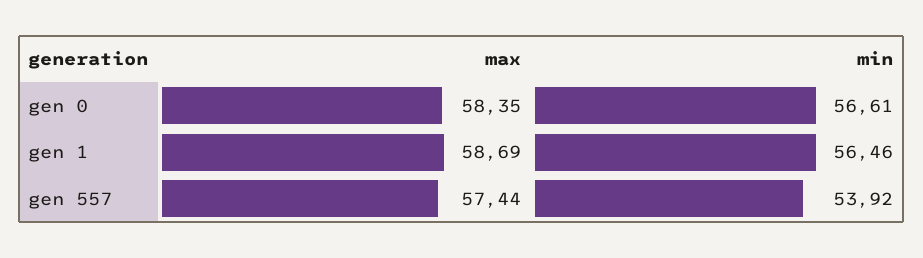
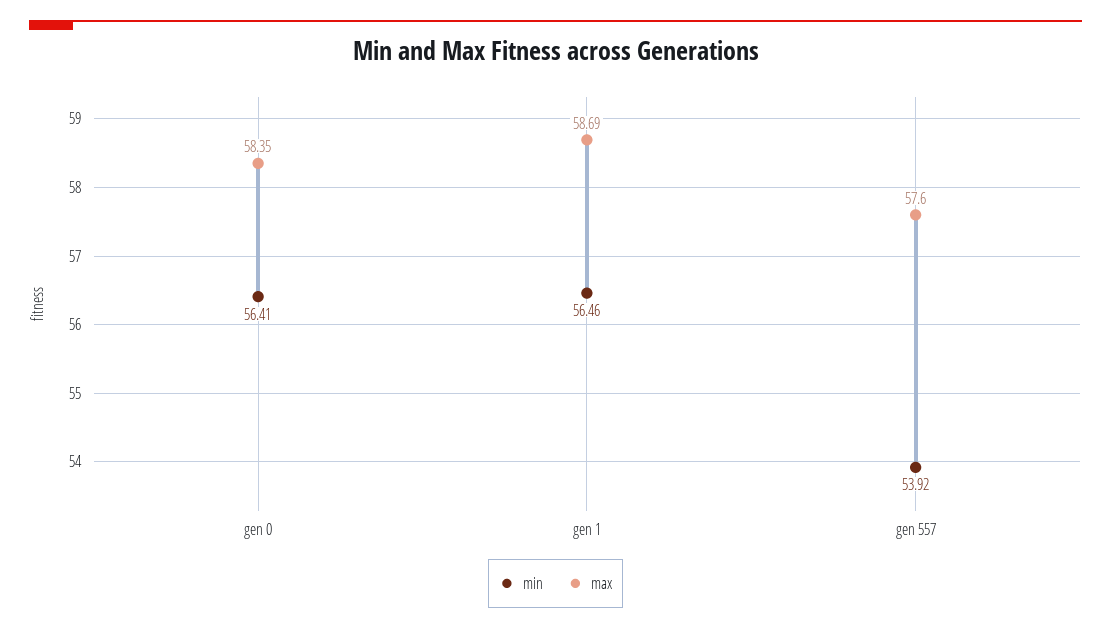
min, gen 0: 56.61 -> 56.41
max, gen 557: 57.44 -> 57.6

